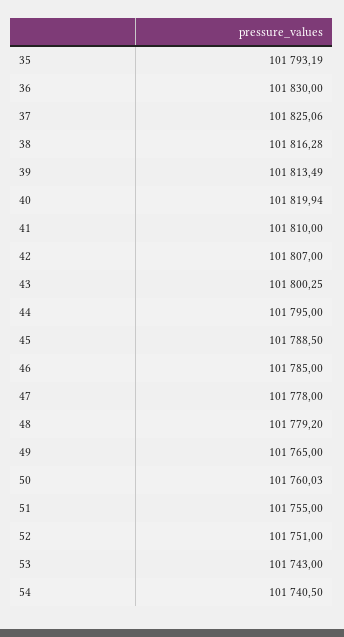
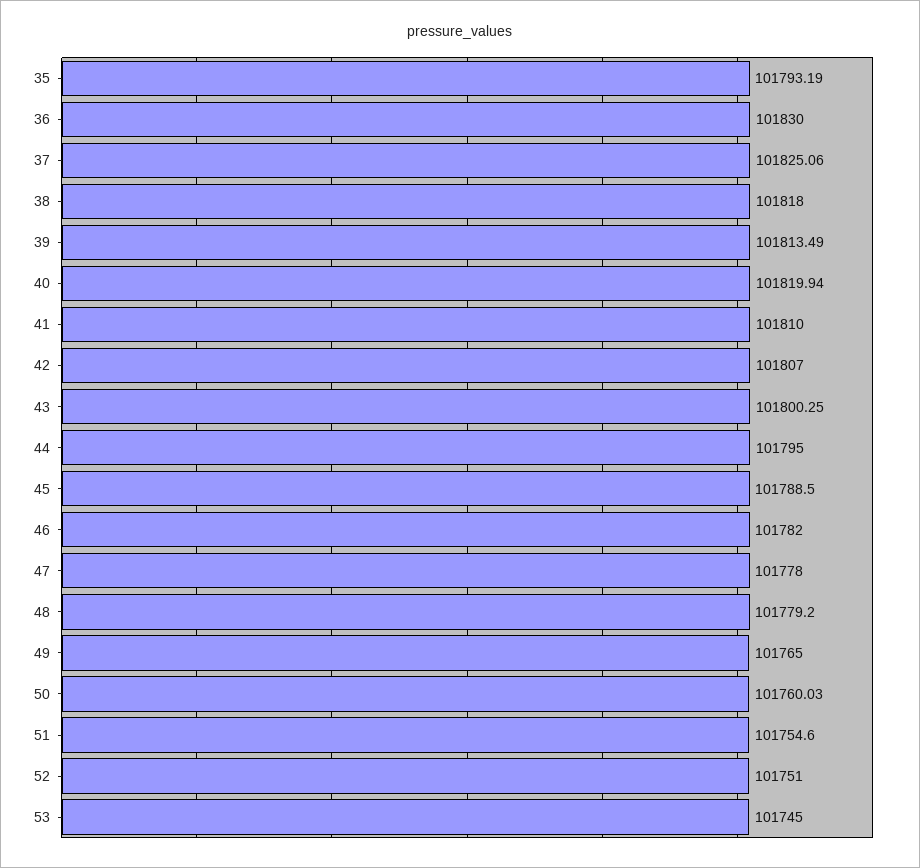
38: 101816.28 -> 101818
46: 101785 -> 101782
51: 101755 -> 101754.6
53: 101743 -> 101745
54: 101740.5 -> none

